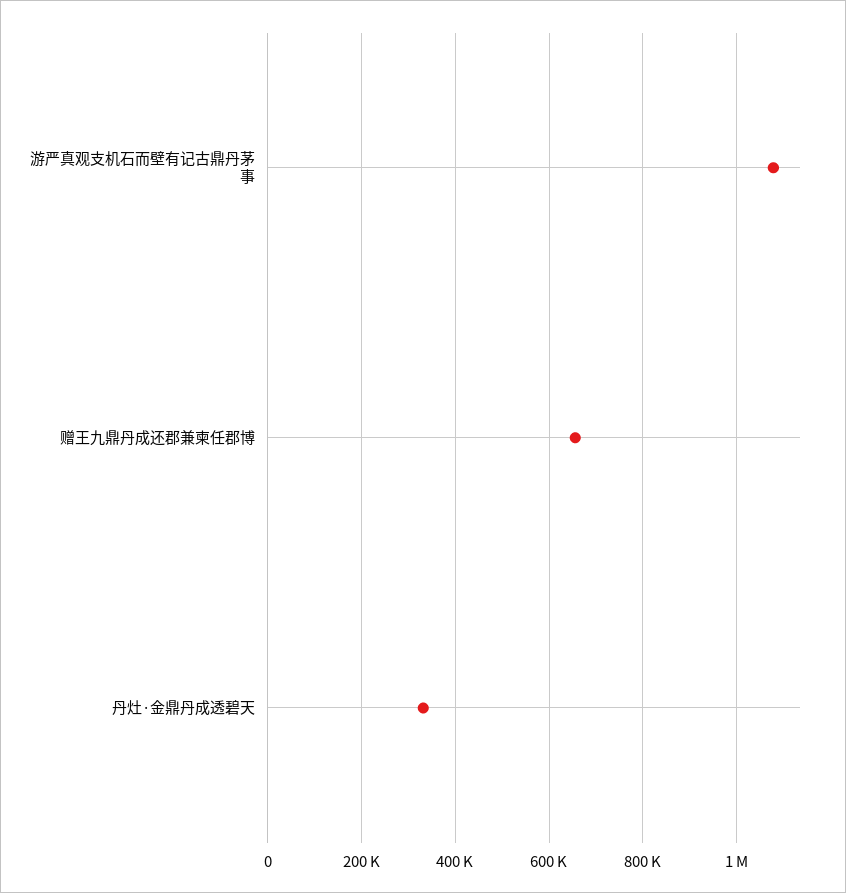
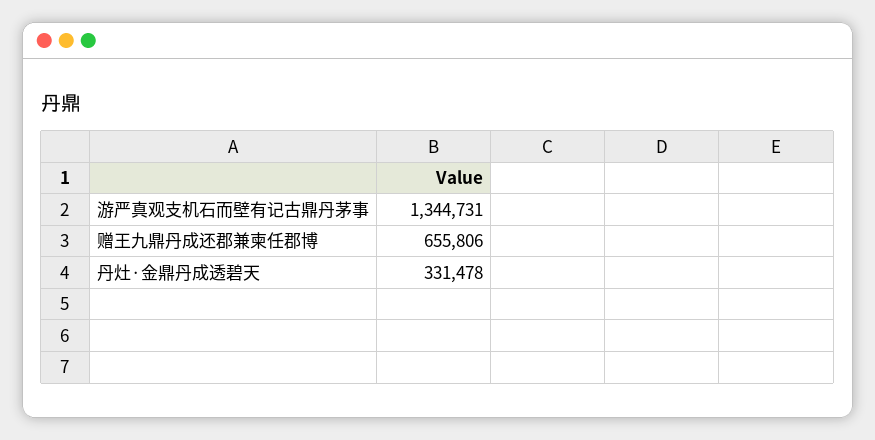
游严真观支机石而壁有记古鼎丹茅事: 1080000 -> 1344731

